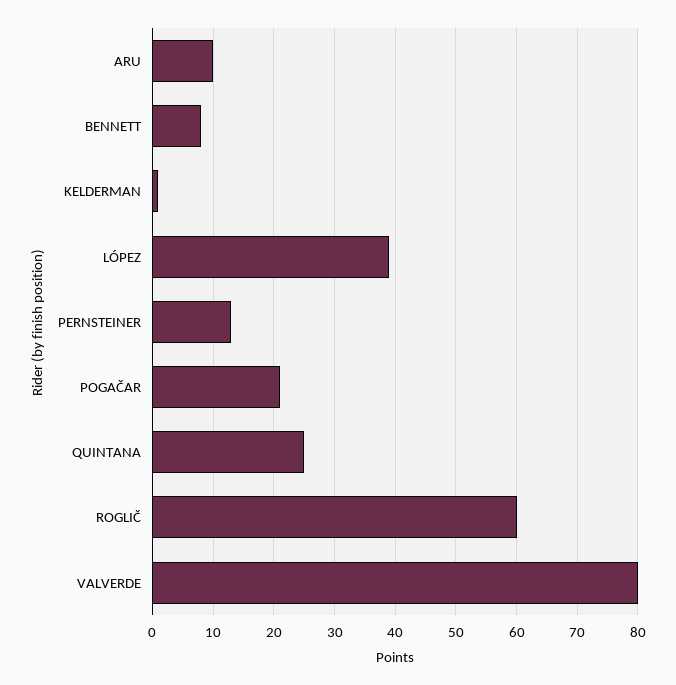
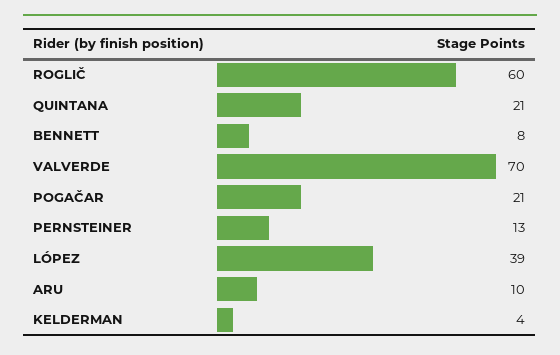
KELDERMAN: 1 -> 4
QUINTANA: 25 -> 21
VALVERDE: 80 -> 70

